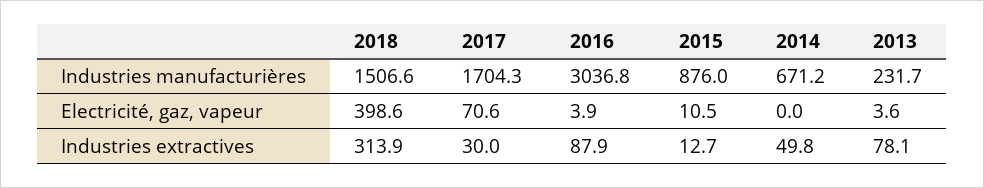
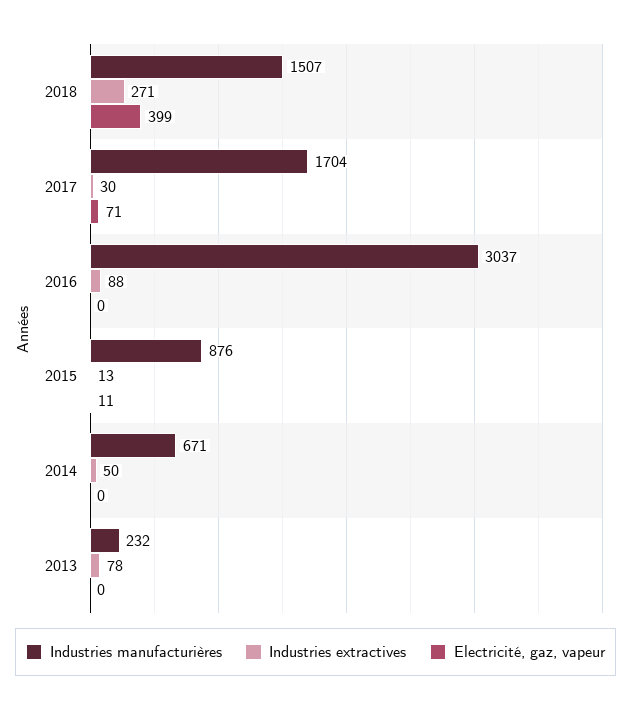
Electricité, gaz, vapeur, 2016: 3.9 -> 0
Electricité, gaz, vapeur, 2013: 3.6 -> 0
Industries extractives, 2018: 313.9 -> 271

